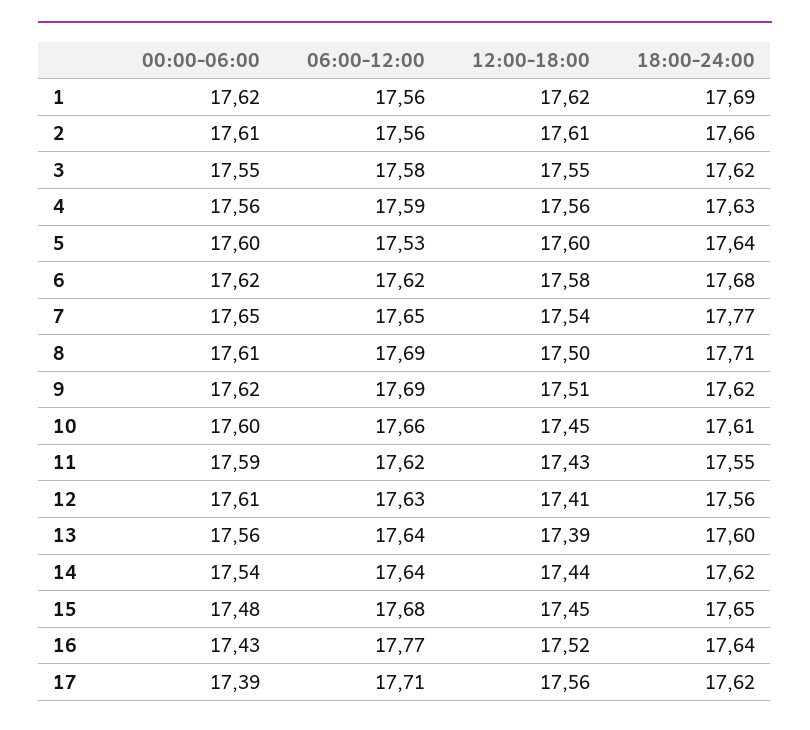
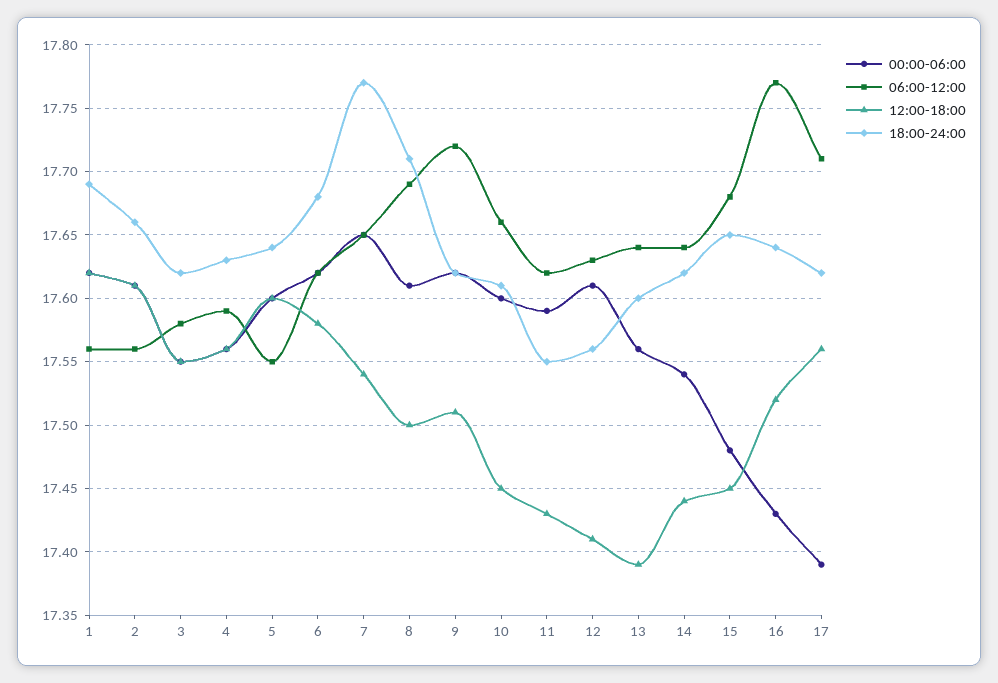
06:00-12:00, 5: 17.53 -> 17.55
06:00-12:00, 9: 17.69 -> 17.72

